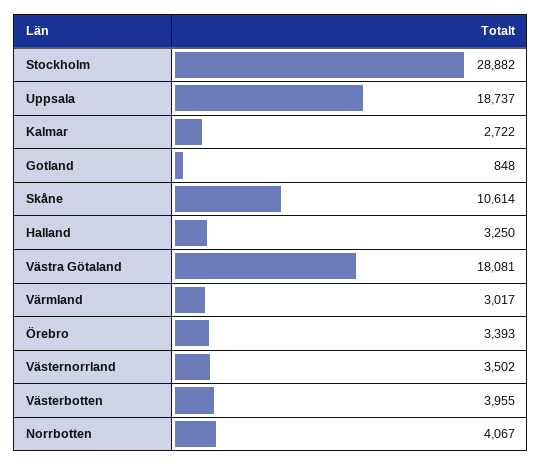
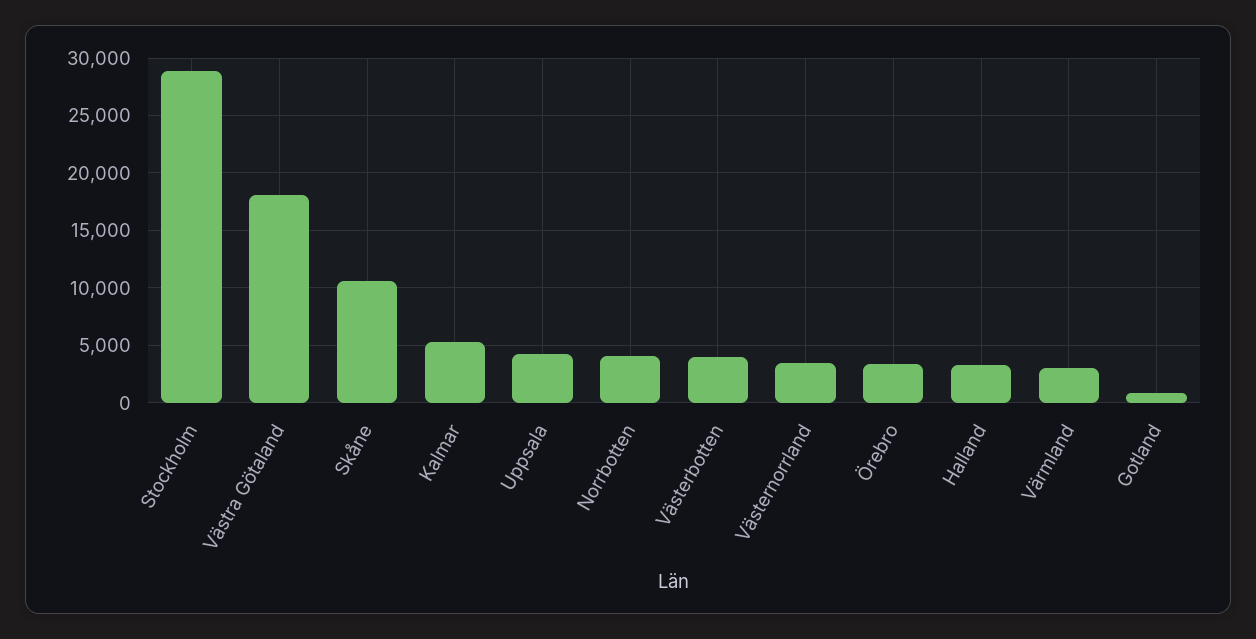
Uppsala: 18737 -> 4000
Kalmar: 2722 -> 5000

